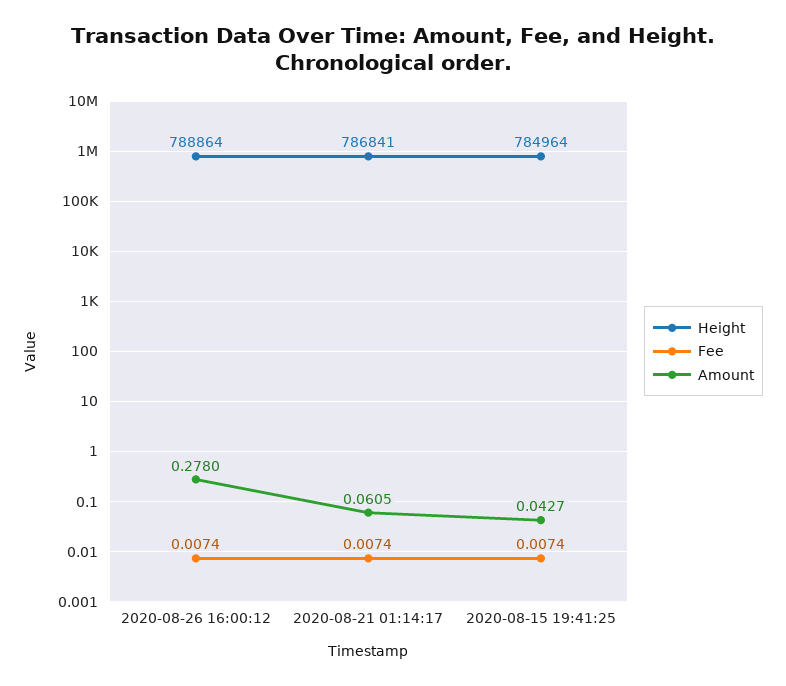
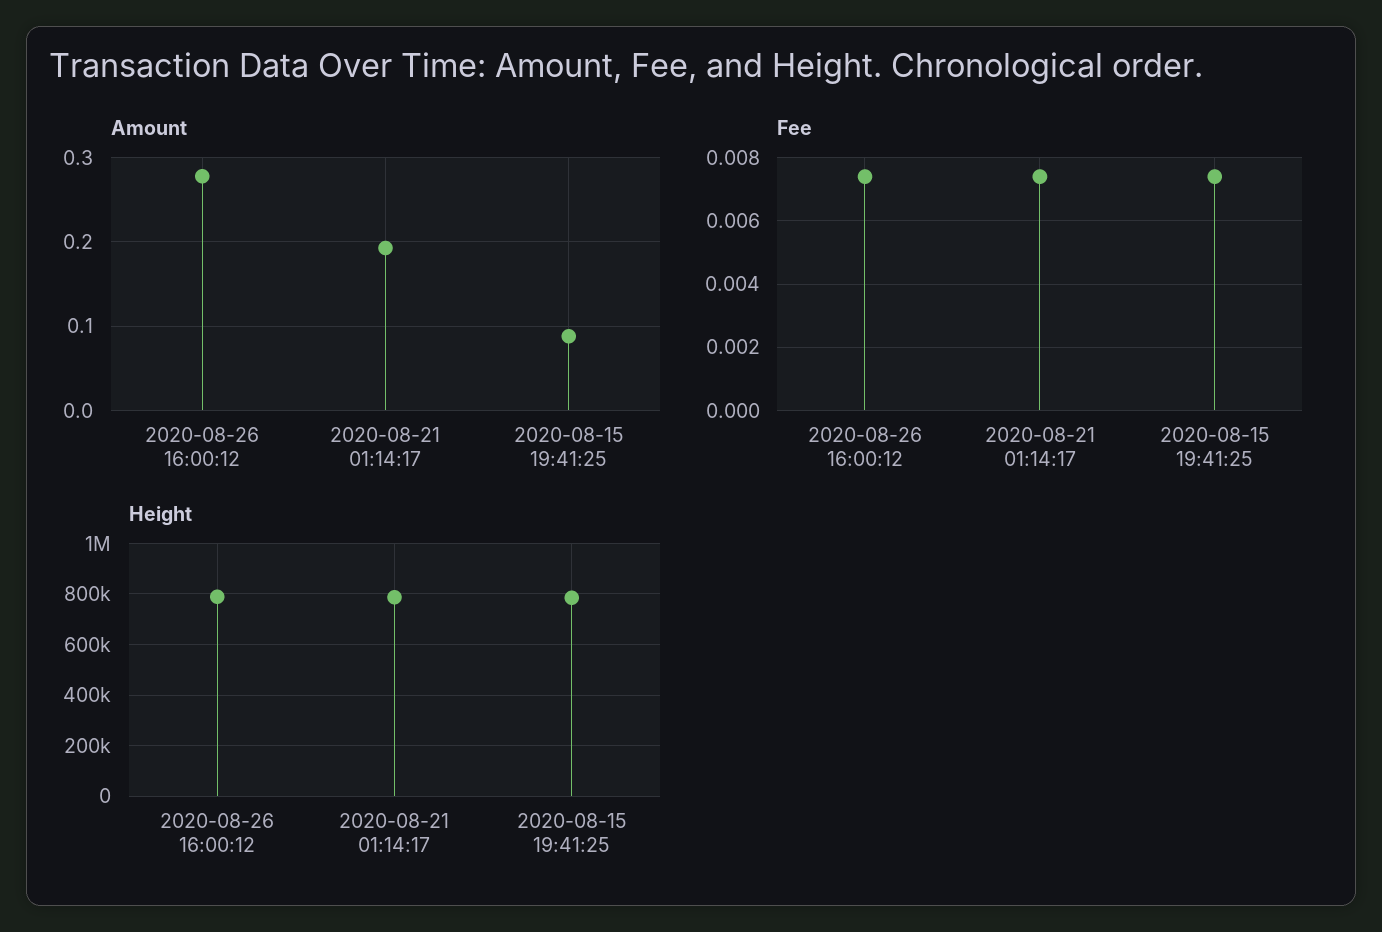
Amount, 2020-08-21 01:14:17: 0.0605 -> 0.19
Amount, 2020-08-15 19:41:25: 0.0427 -> 0.09

